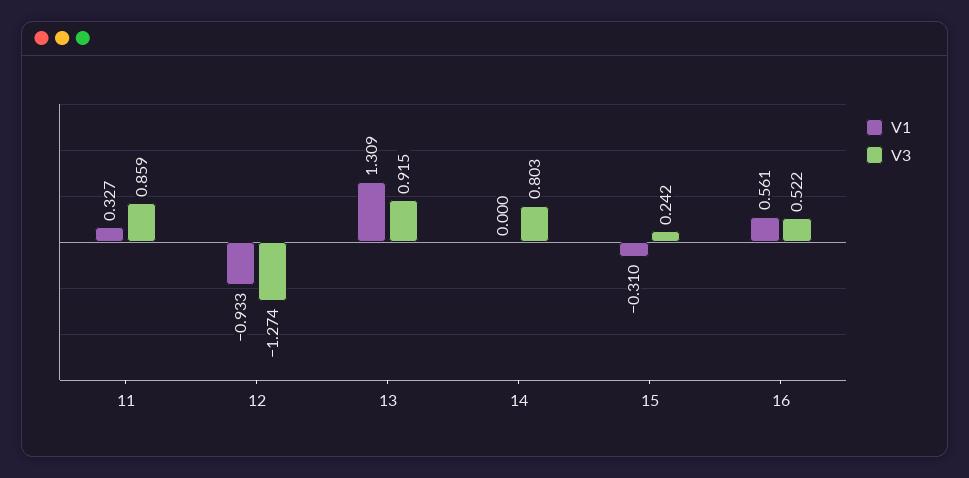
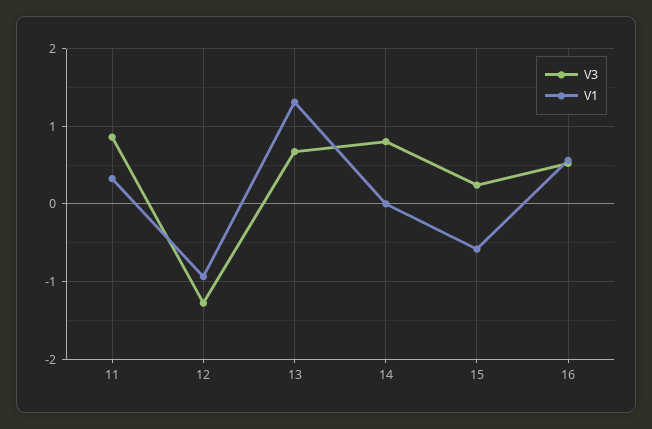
V3, 13: 0.915 -> 0.7
V1, 15: -0.31 -> -0.6

